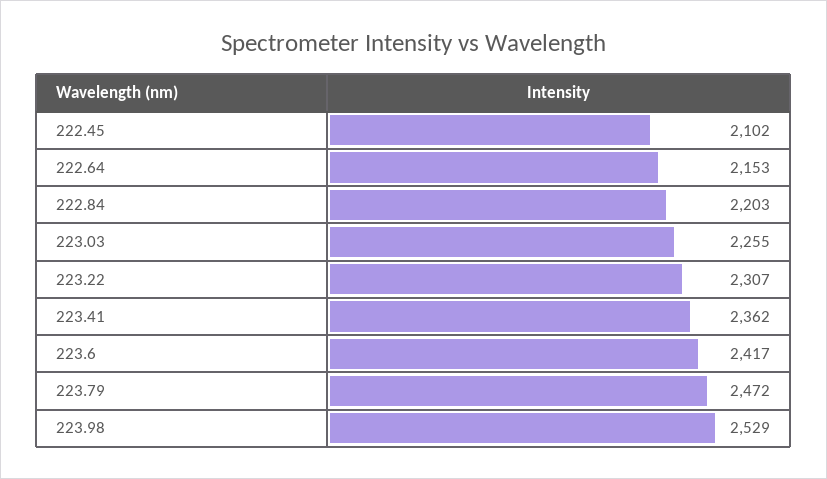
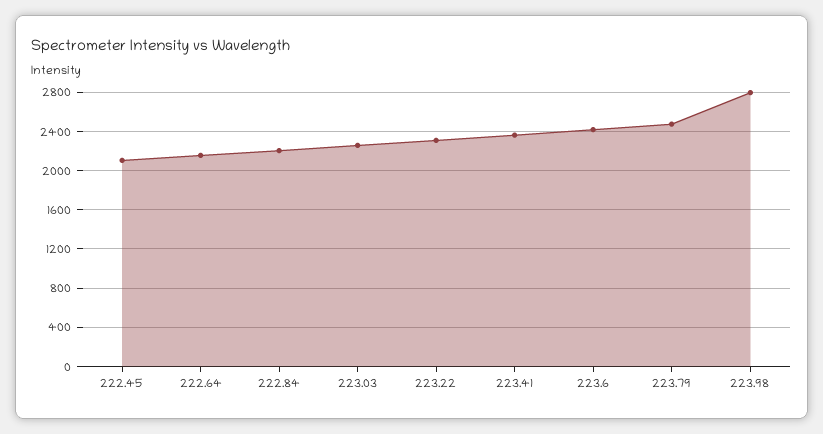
223.98: 2529 -> 2800

